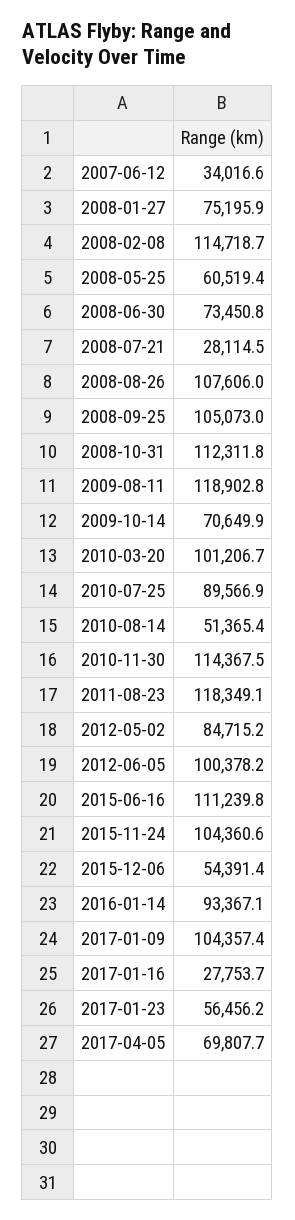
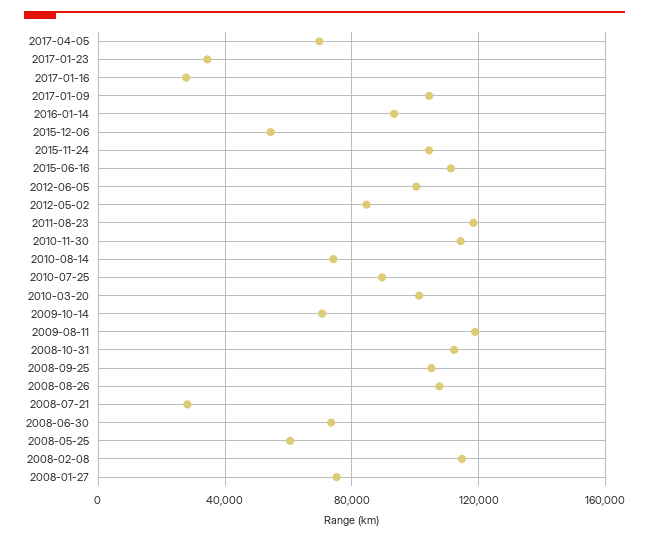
2007-06-12: 34016.6 -> none
2010-08-14: 51365.4 -> 75000
2017-01-23: 56456.2 -> 35000

